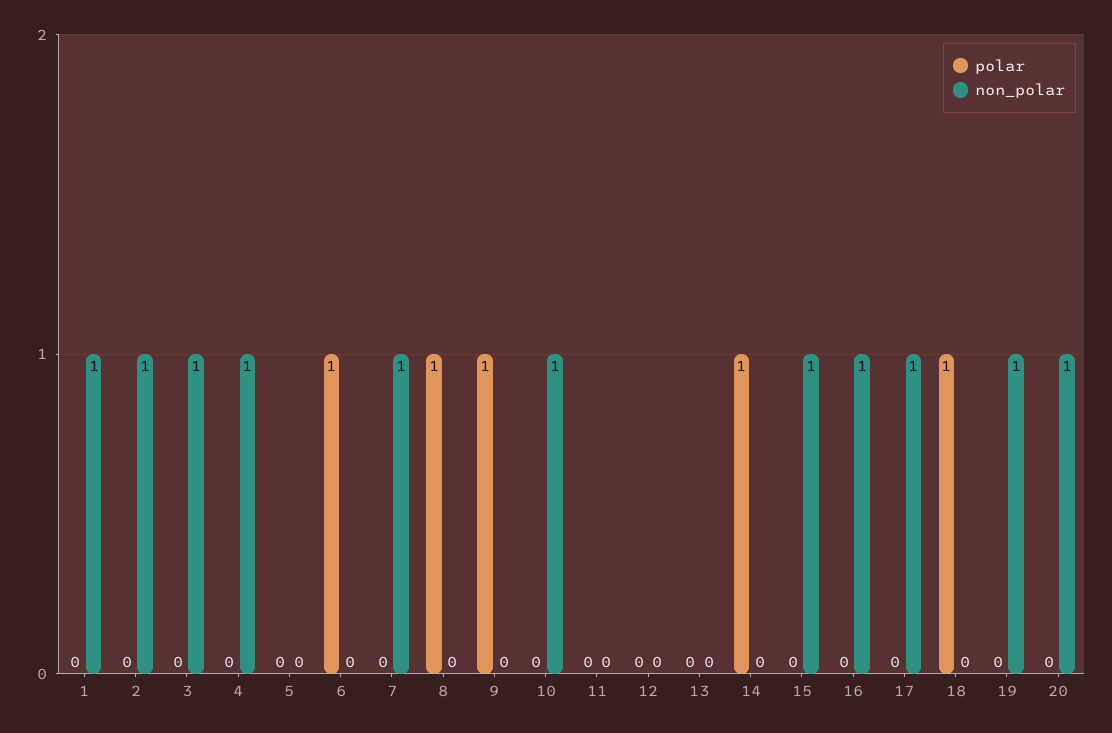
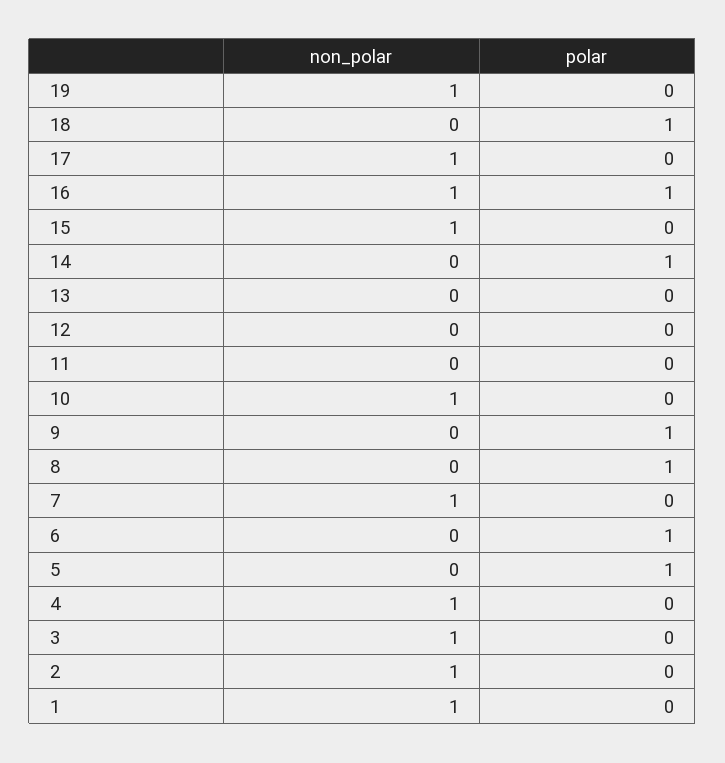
polar, 5: 0 -> 1
polar, 16: 0 -> 1
polar, 20: 0 -> none
non_polar, 20: 1 -> none

